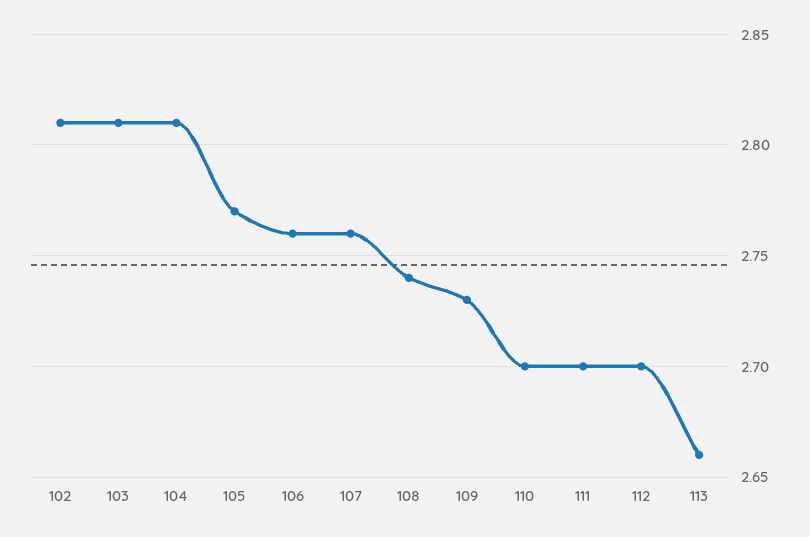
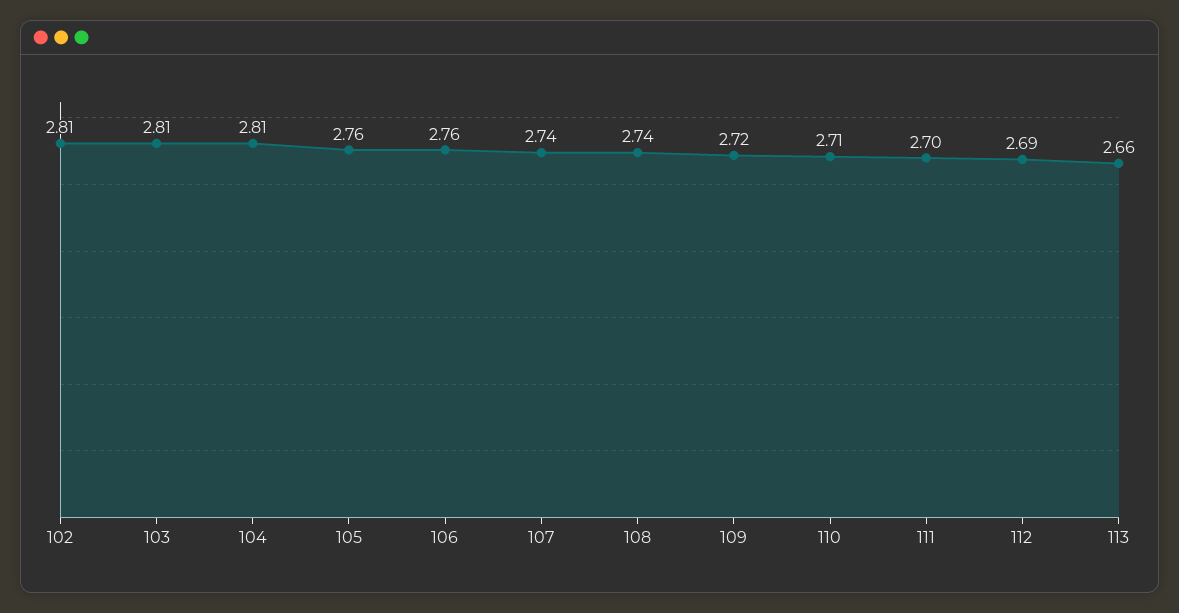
105: 2.77 -> 2.76
107: 2.76 -> 2.74
109: 2.73 -> 2.72
110: 2.7 -> 2.71
112: 2.7 -> 2.69

